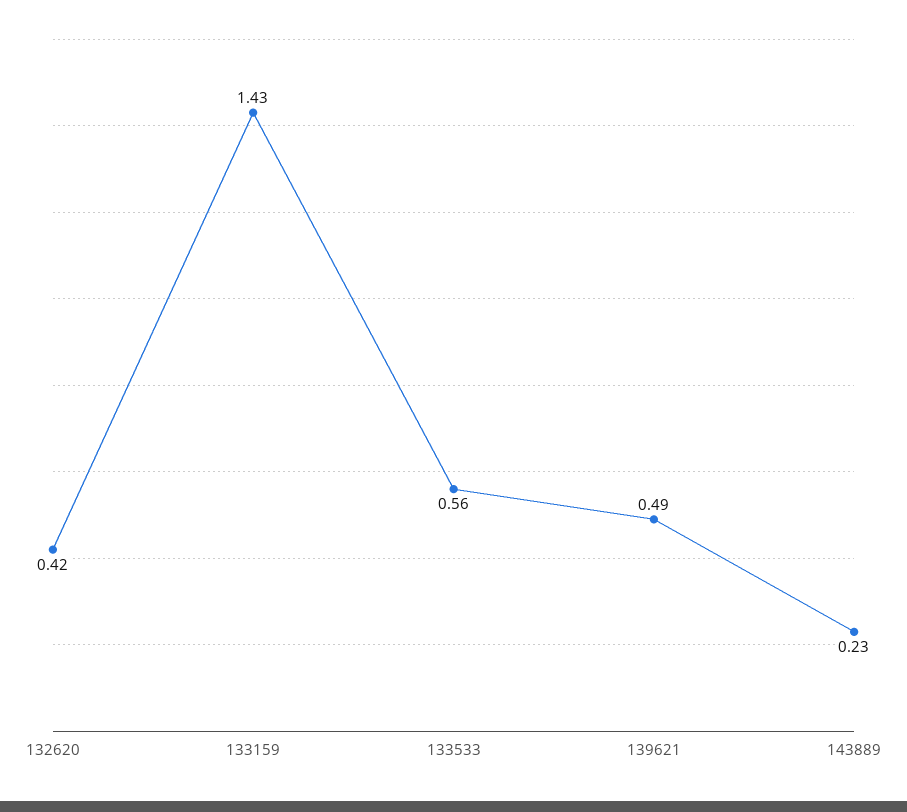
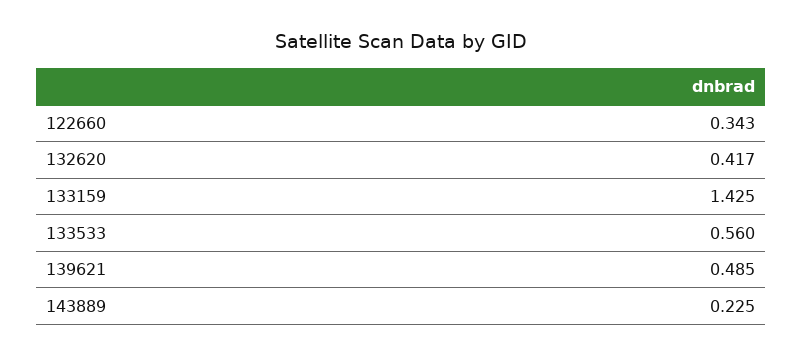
122660: none -> 0.343

